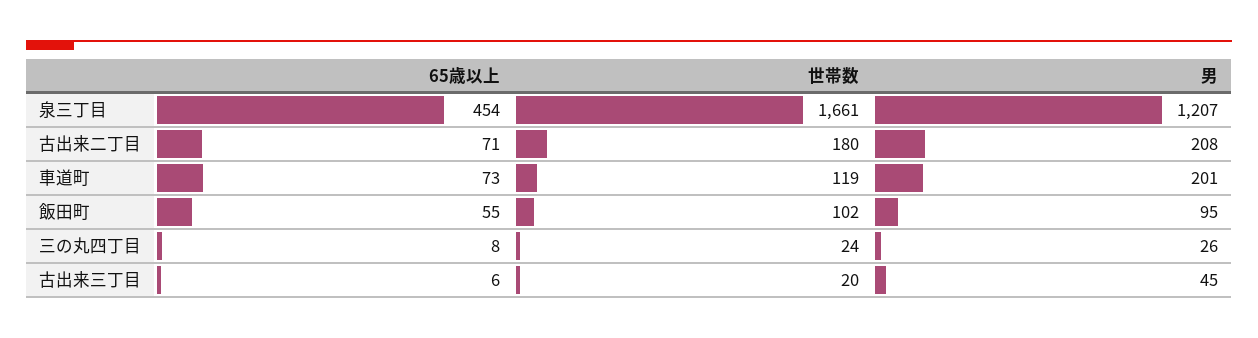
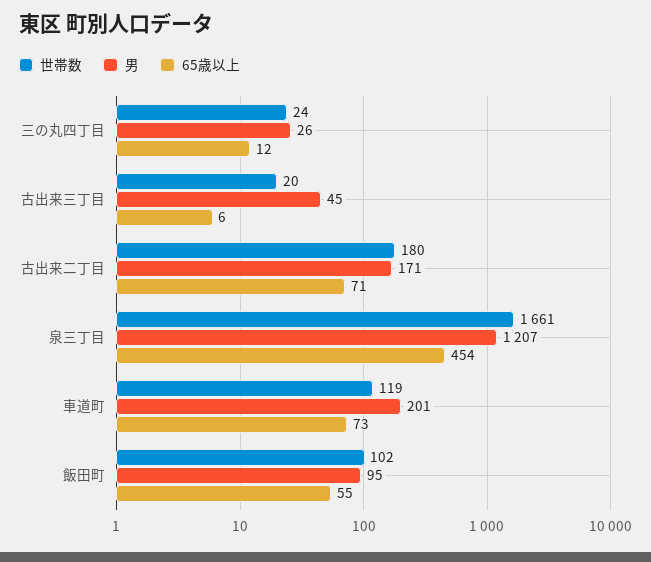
男, 古出来二丁目: 208 -> 171
65歳以上, 三の丸四丁目: 8 -> 12

